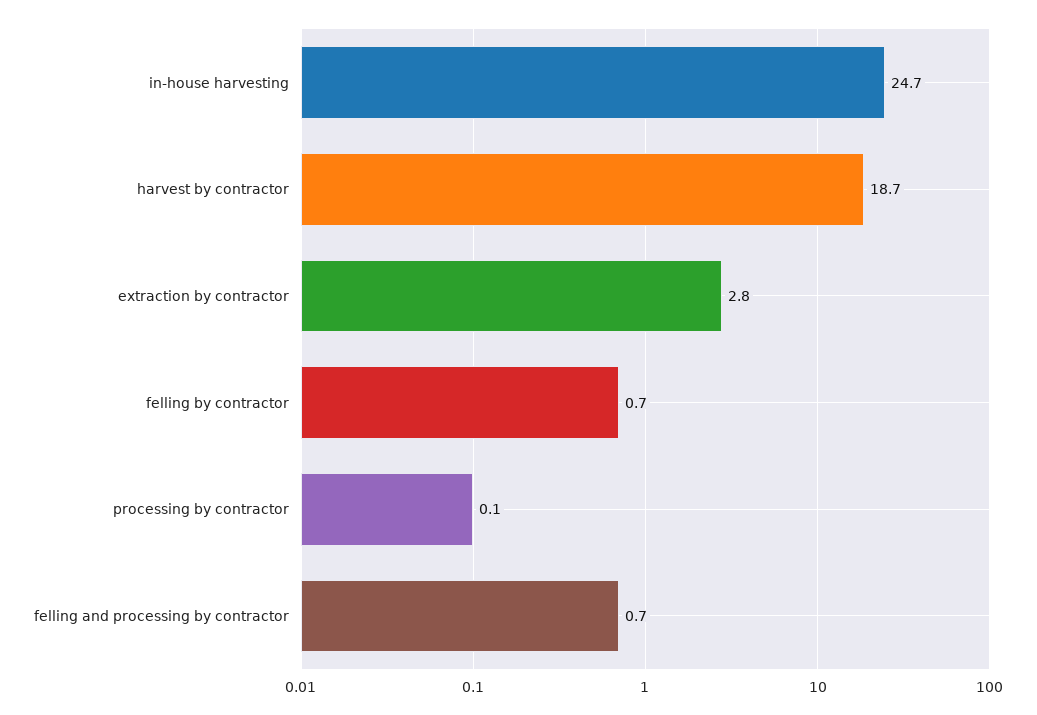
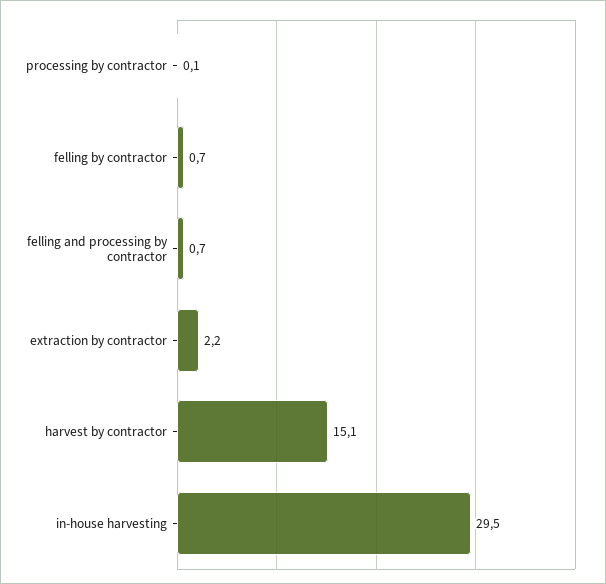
in-house harvesting: 24.7 -> 29.5
harvest by contractor: 18.7 -> 15.1
extraction by contractor: 2.8 -> 2.2

